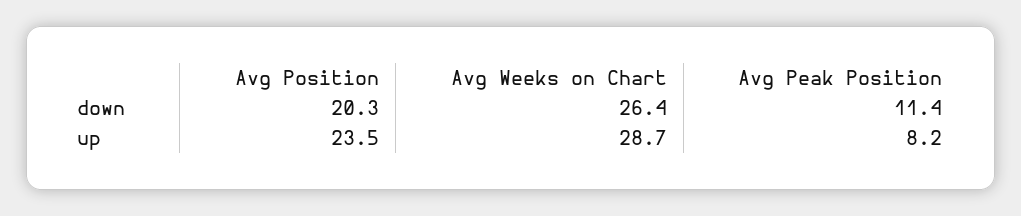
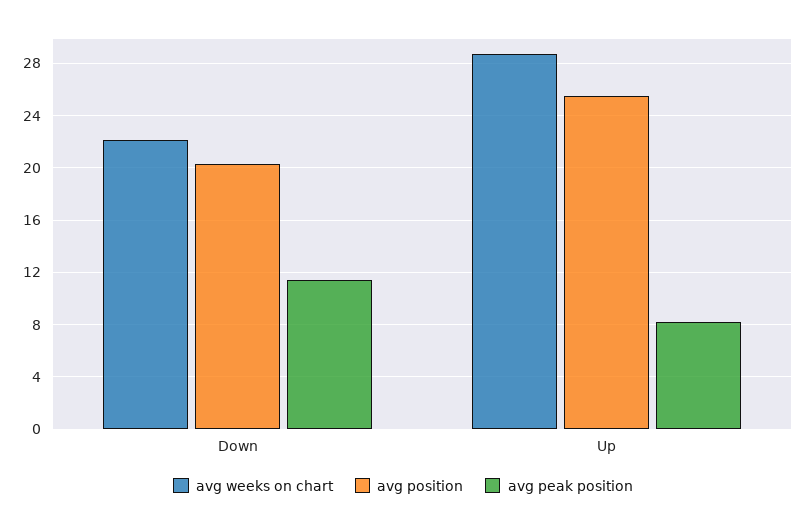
Avg Weeks on Chart, down: 26.4 -> 22
Avg Position, up: 23.5 -> 25.5

